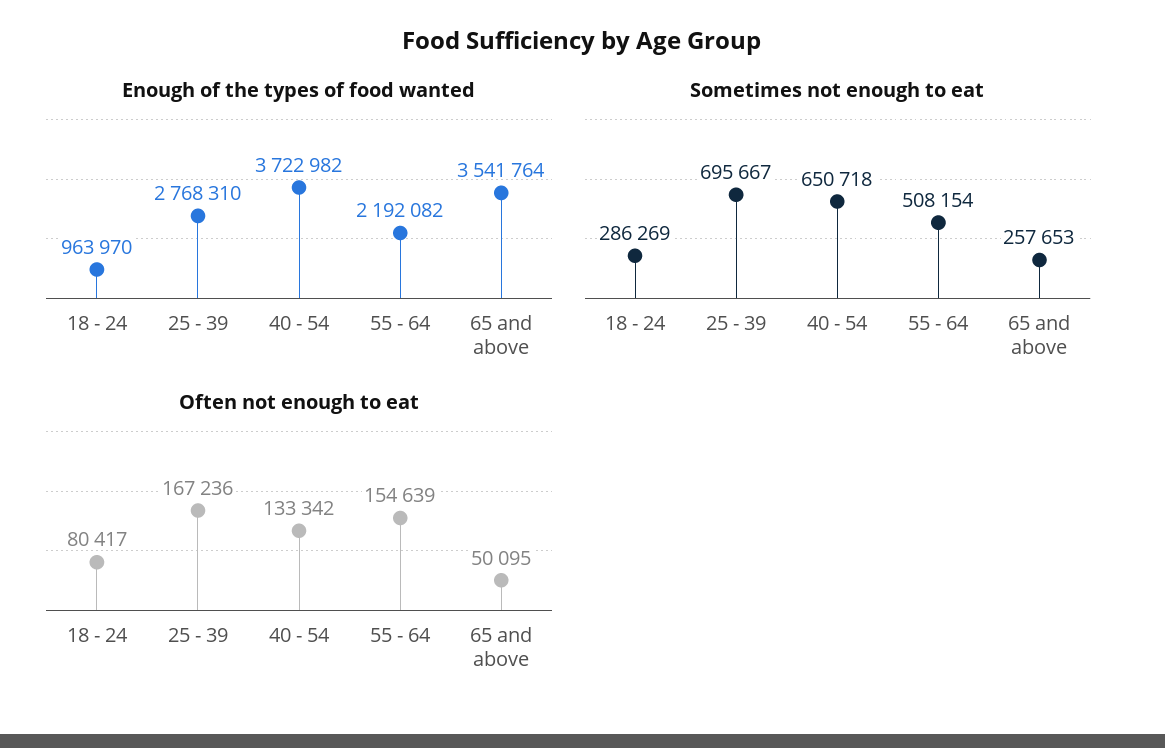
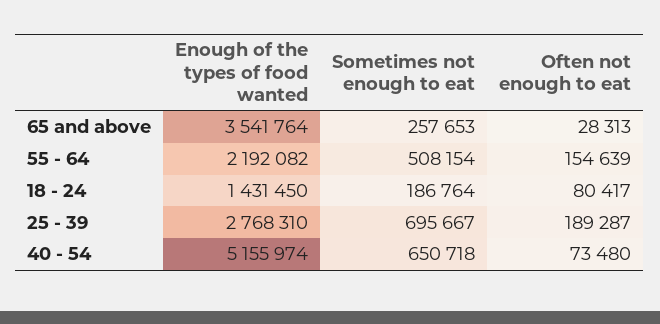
Enough of the types of food wanted, 18 - 24: 963970 -> 1431450
Enough of the types of food wanted, 40 - 54: 3722982 -> 5155974
Sometimes not enough to eat, 18 - 24: 286269 -> 186764
Often not enough to eat, 25 - 39: 167236 -> 189287
Often not enough to eat, 40 - 54: 133342 -> 73480
Often not enough to eat, 65 and above: 50095 -> 28313

